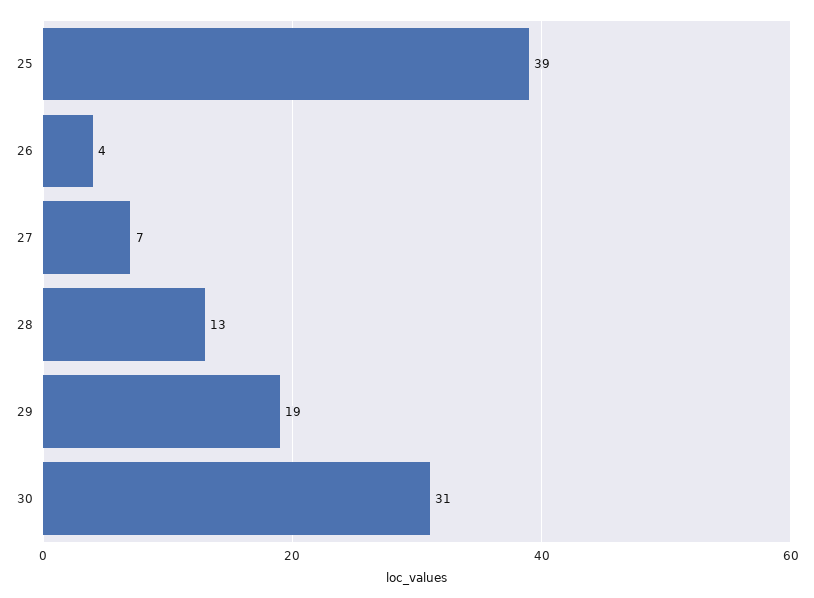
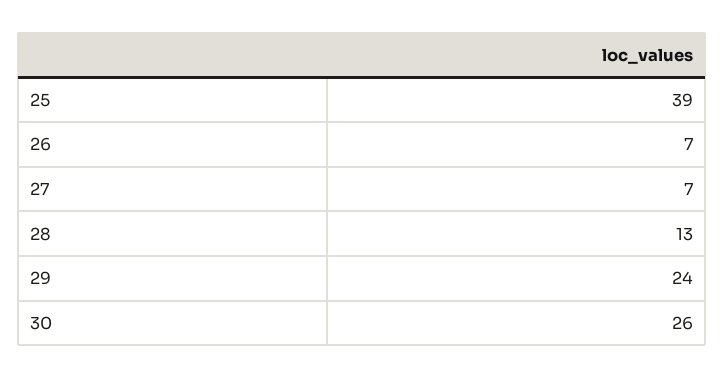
26: 4 -> 7
29: 19 -> 24
30: 31 -> 26

